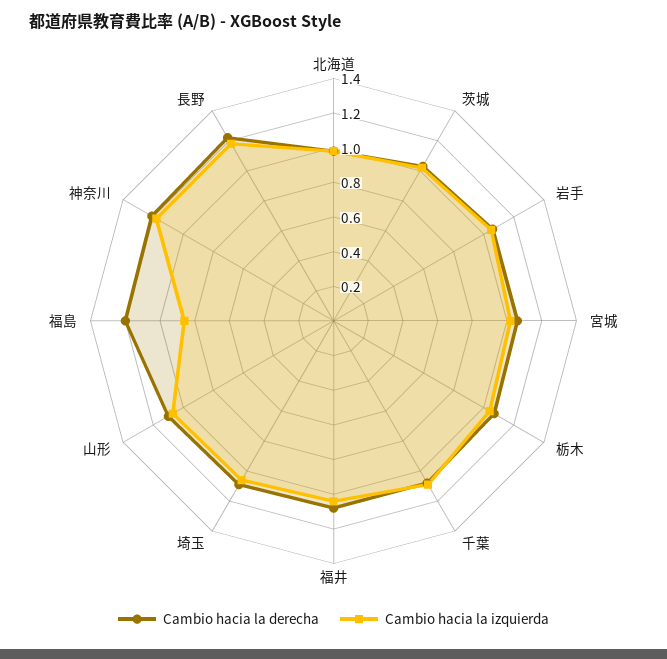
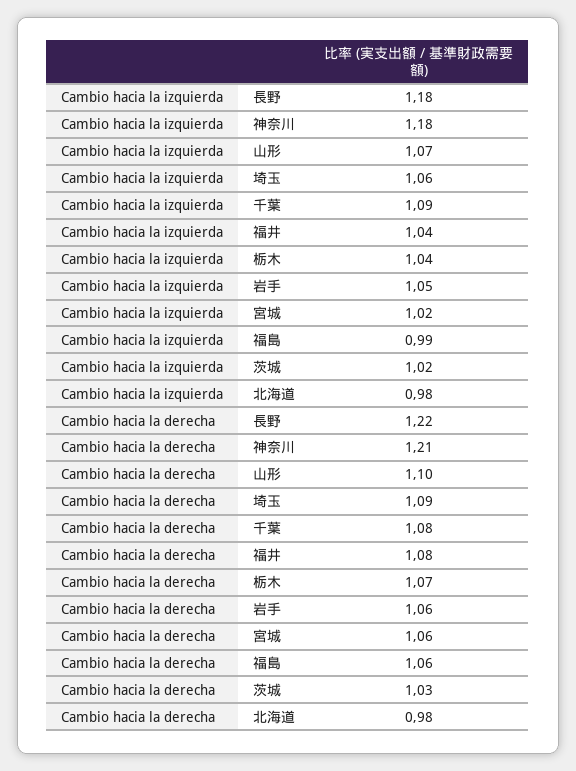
Cambio hacia la derecha, 福島: 1.2 -> 1.06
Cambio hacia la izquierda, 福島: 0.85 -> 0.99

